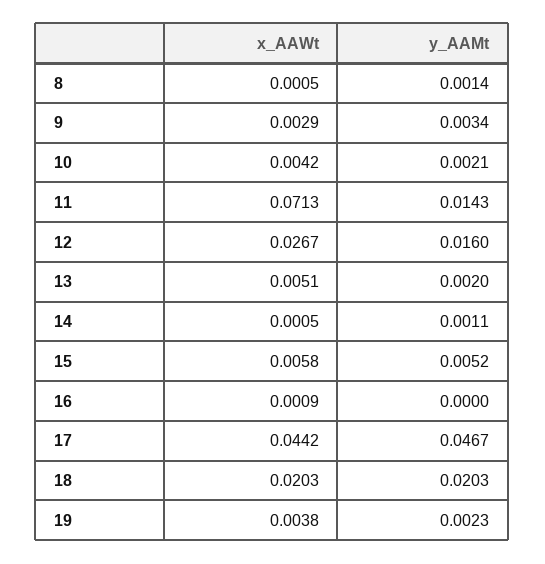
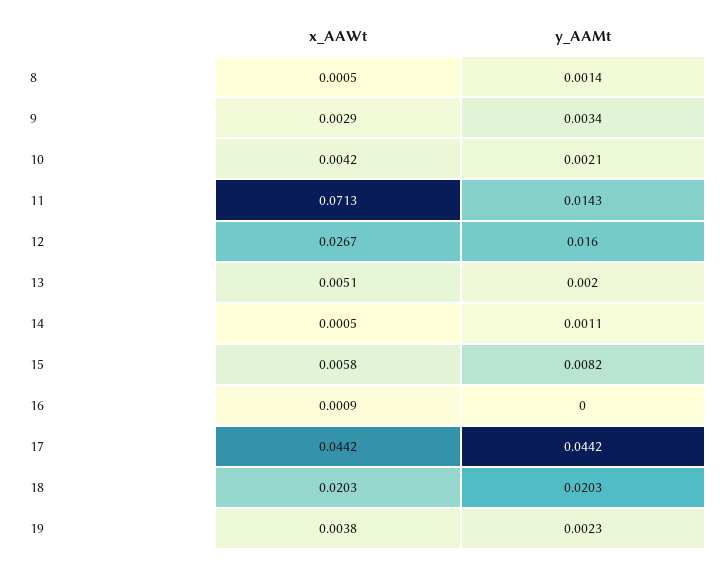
y_AAMt, 15: 0.0052 -> 0.0082
y_AAMt, 17: 0.0467 -> 0.0442

